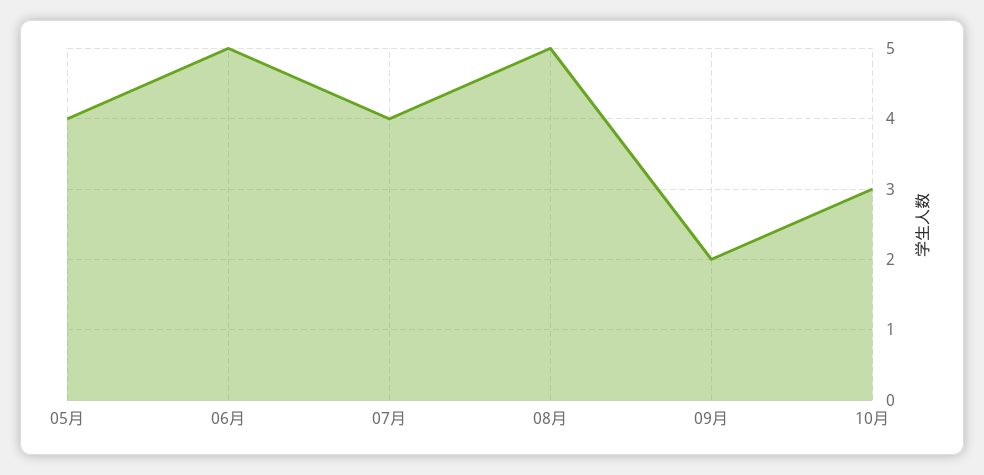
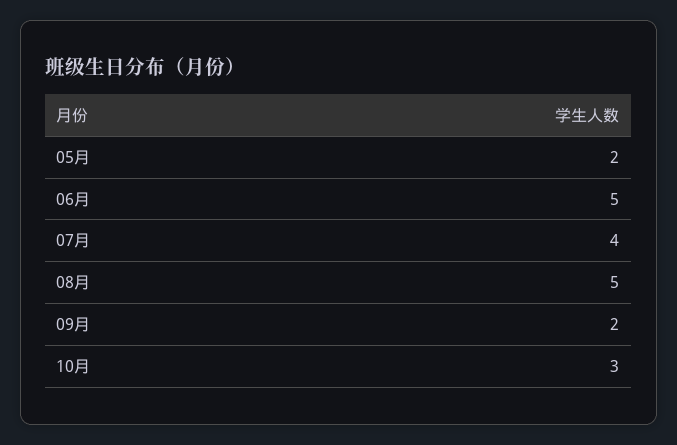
05月: 4 -> 2

